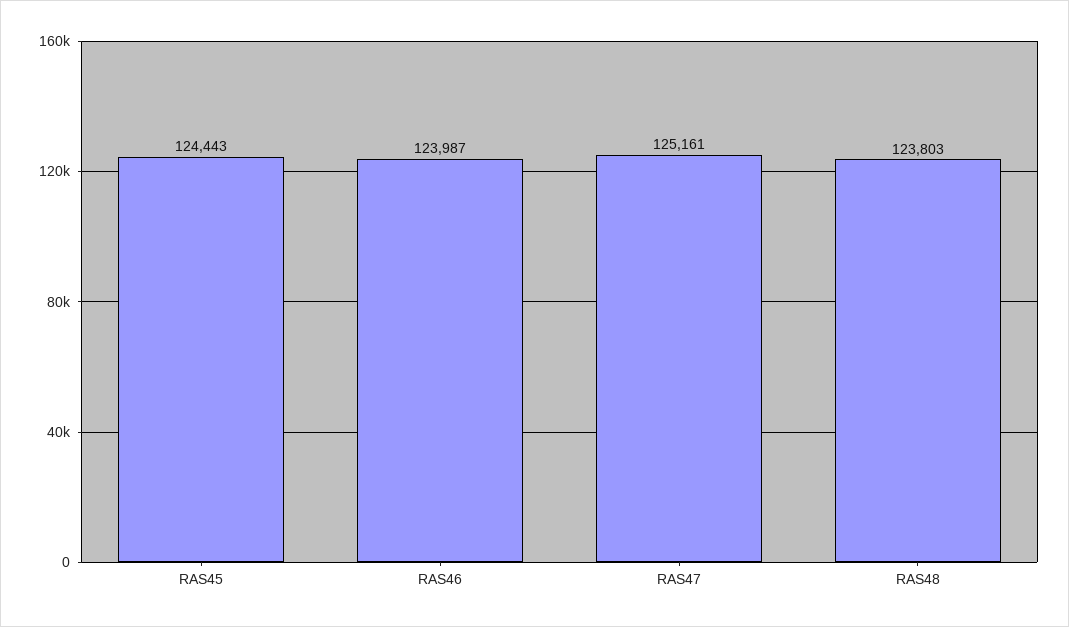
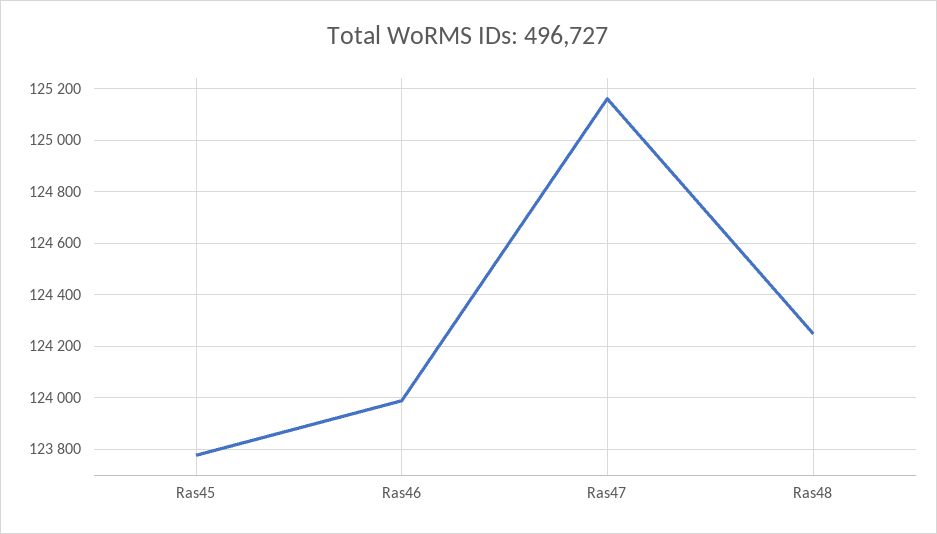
RAS45: 124443 -> 123775
RAS48: 123803 -> 124250

